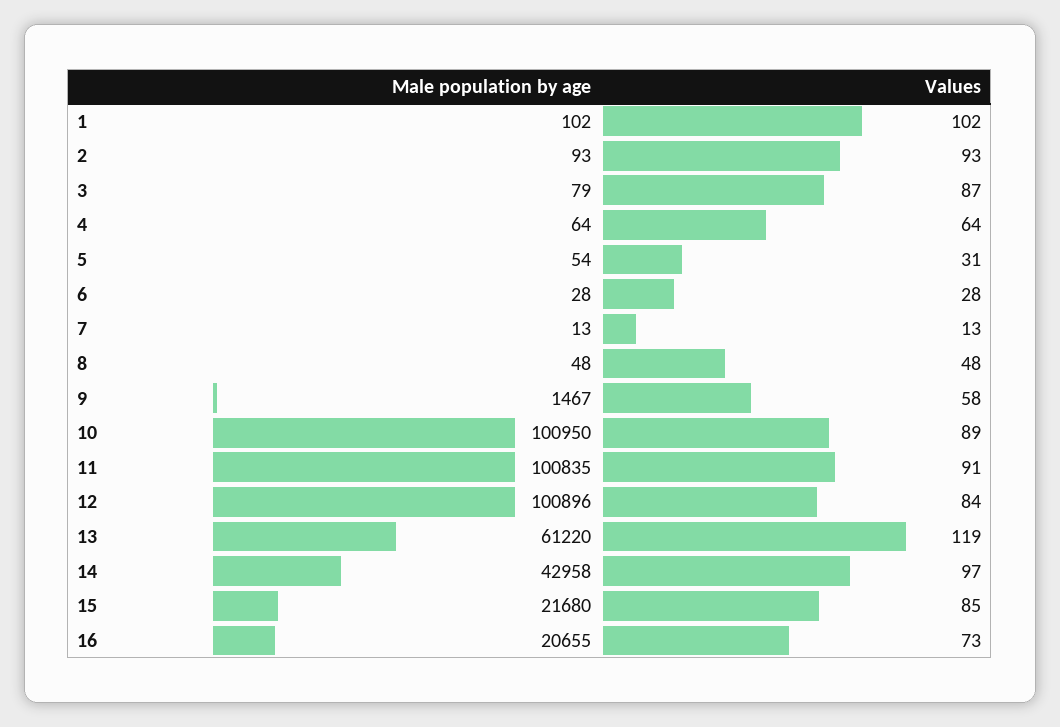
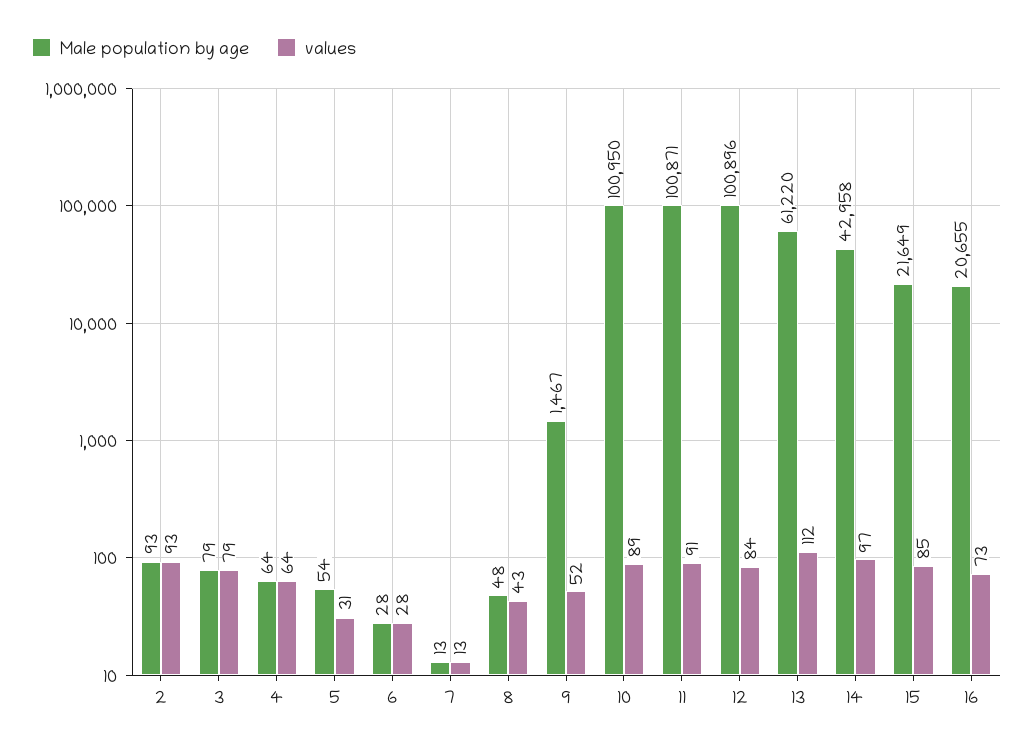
Male population by age, 1: 102 -> none
Values, 1: 102 -> none
Values, 3: 87 -> 79
Values, 8: 48 -> 43
Values, 9: 58 -> 52
Male population by age, 11: 100835 -> 100871
Values, 13: 119 -> 112
Male population by age, 15: 21680 -> 21649

